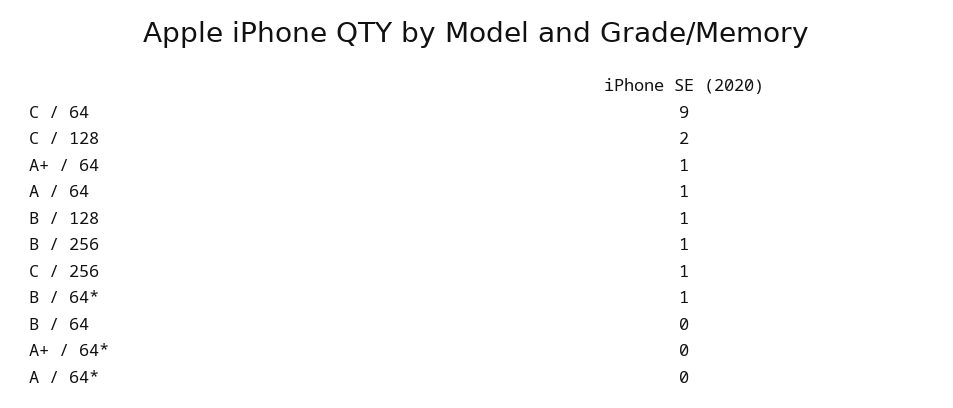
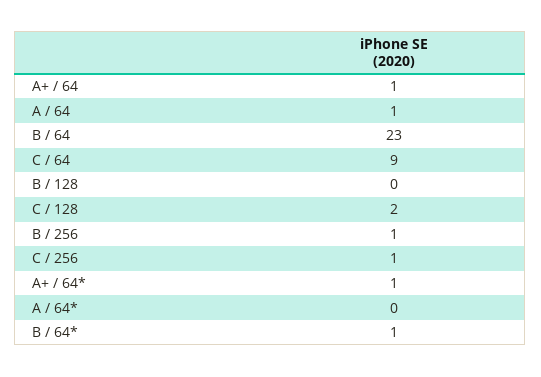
B / 128: 1 -> 0
B / 64: 0 -> 23
A+ / 64*: 0 -> 1

